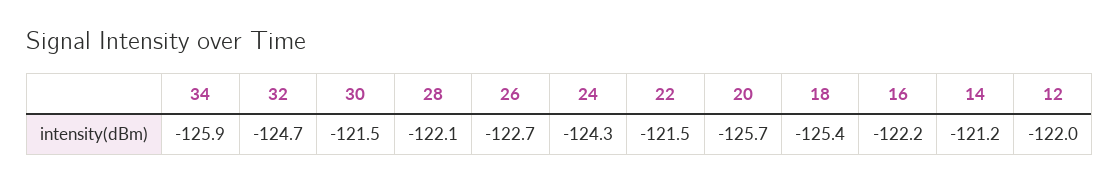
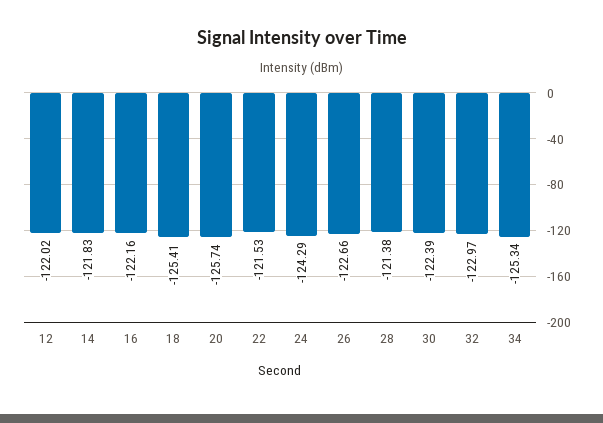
34: -125.9 -> -125.34
32: -124.7 -> -122.97
30: -121.5 -> -122.39
28: -122.1 -> -121.38
14: -121.2 -> -121.83

